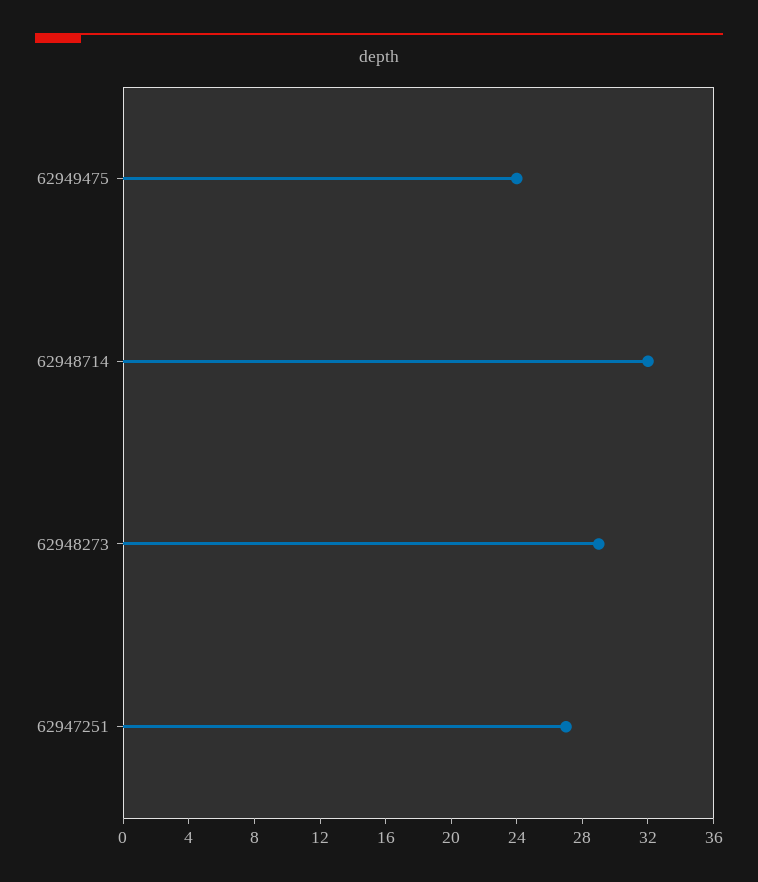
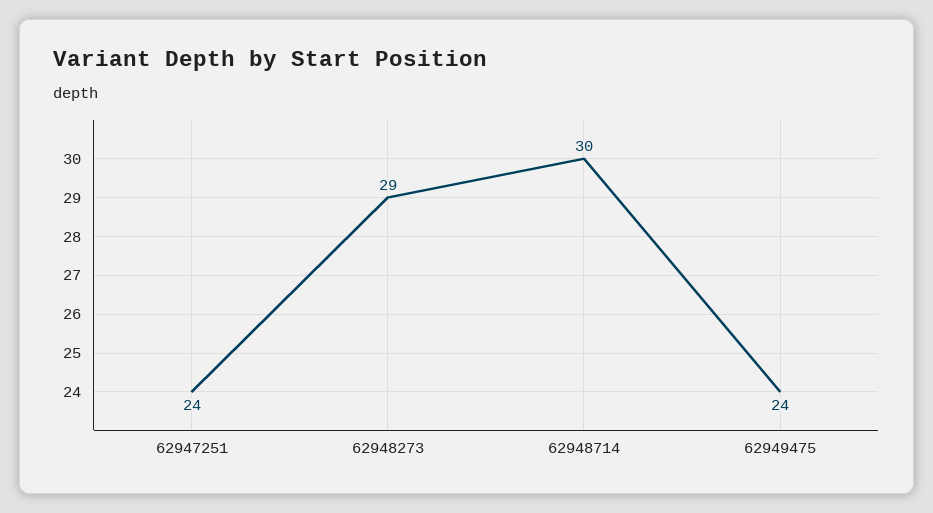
62948714: 32 -> 30
62947251: 27 -> 24

